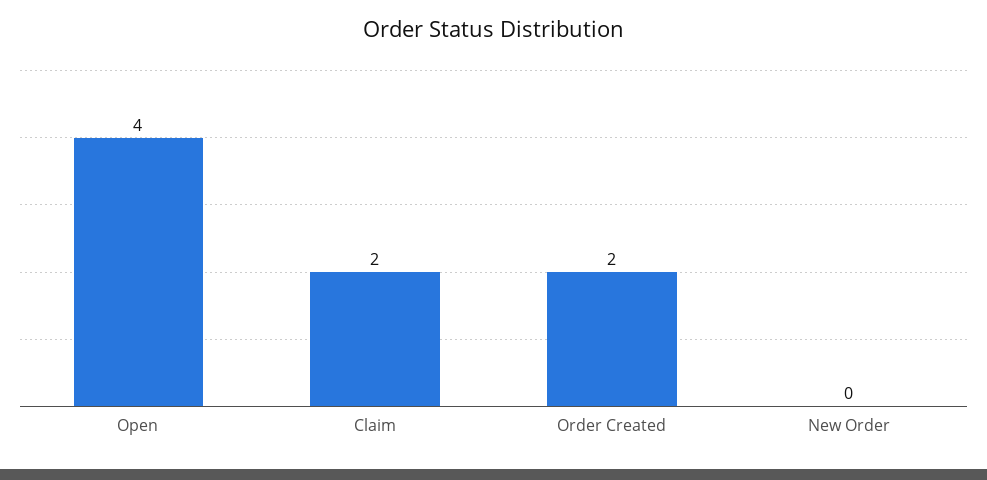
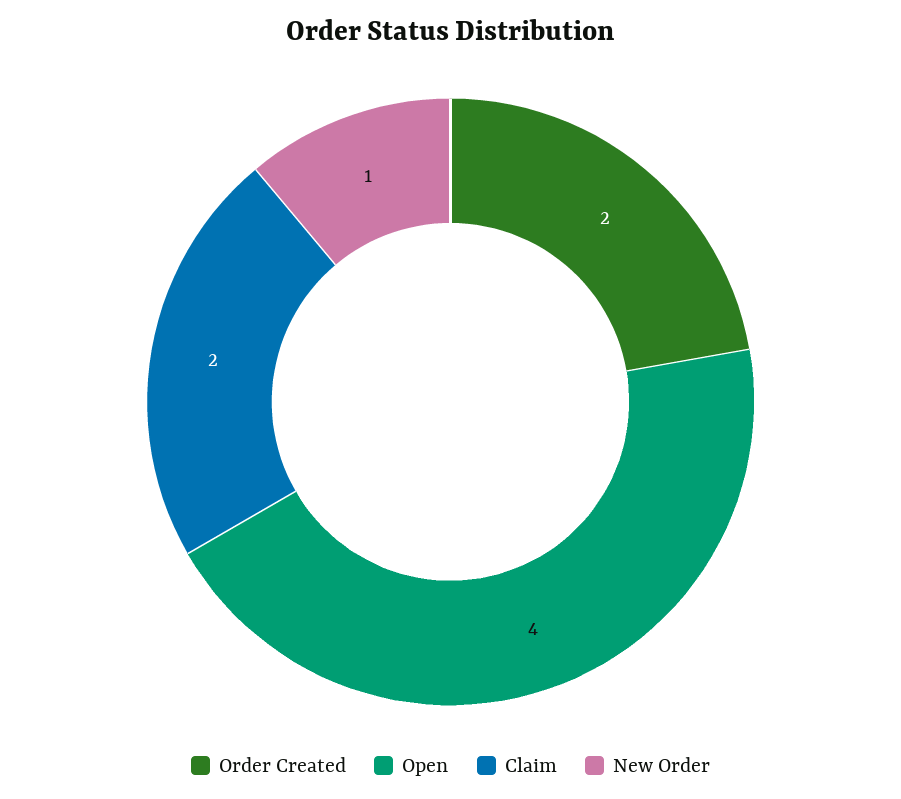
New Order: 0 -> 1

